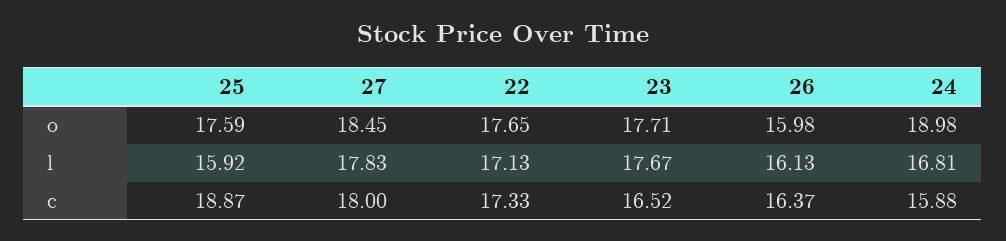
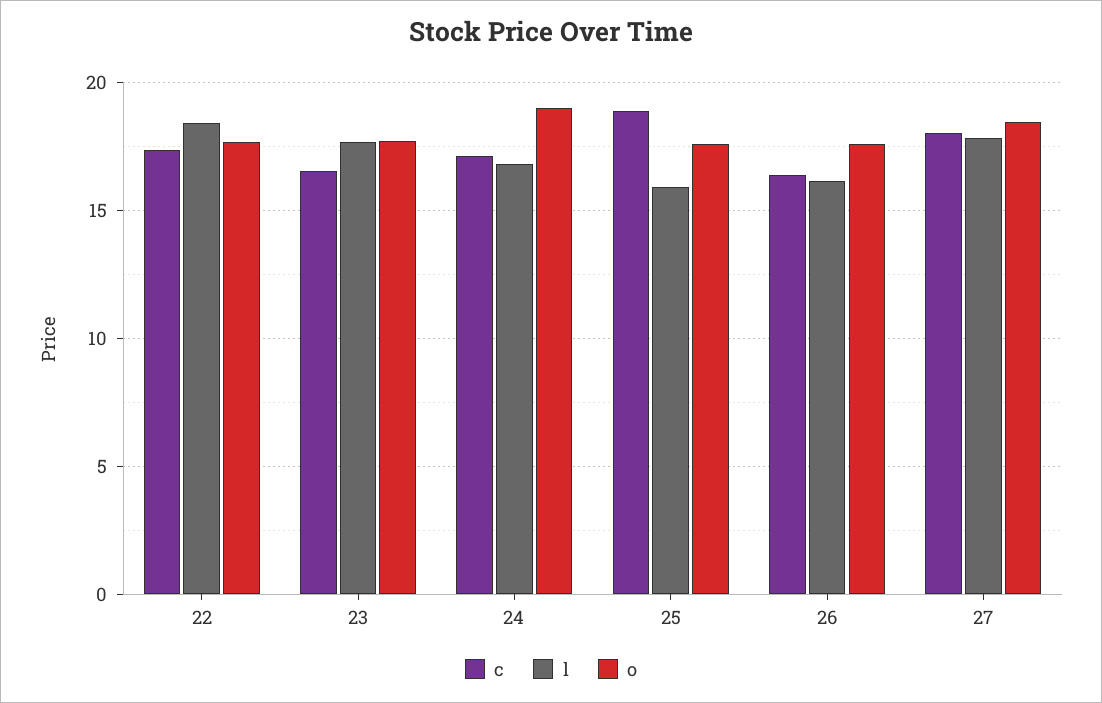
o, 26: 15.98 -> 17.5
l, 22: 17.13 -> 18.5
c, 24: 15.88 -> 17

